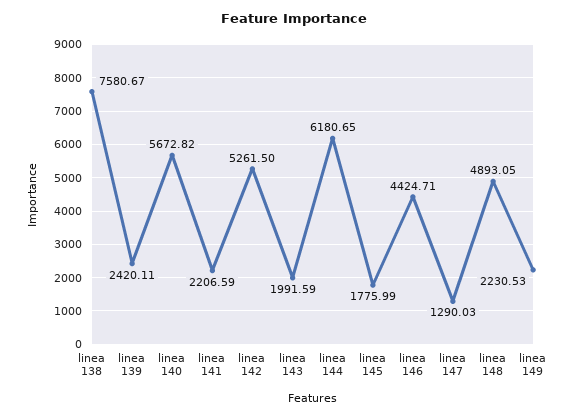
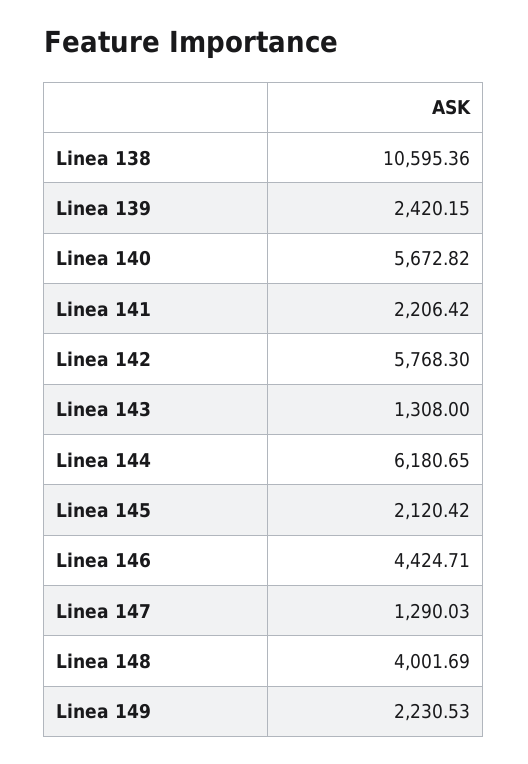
linea 138: 7580.67 -> 10595.36
linea 139: 2420.11 -> 2420.15
linea 141: 2206.59 -> 2206.42
linea 142: 5261.5 -> 5768.3
linea 143: 1991.59 -> 1308
linea 145: 1775.99 -> 2120.42
linea 148: 4893.05 -> 4001.69

